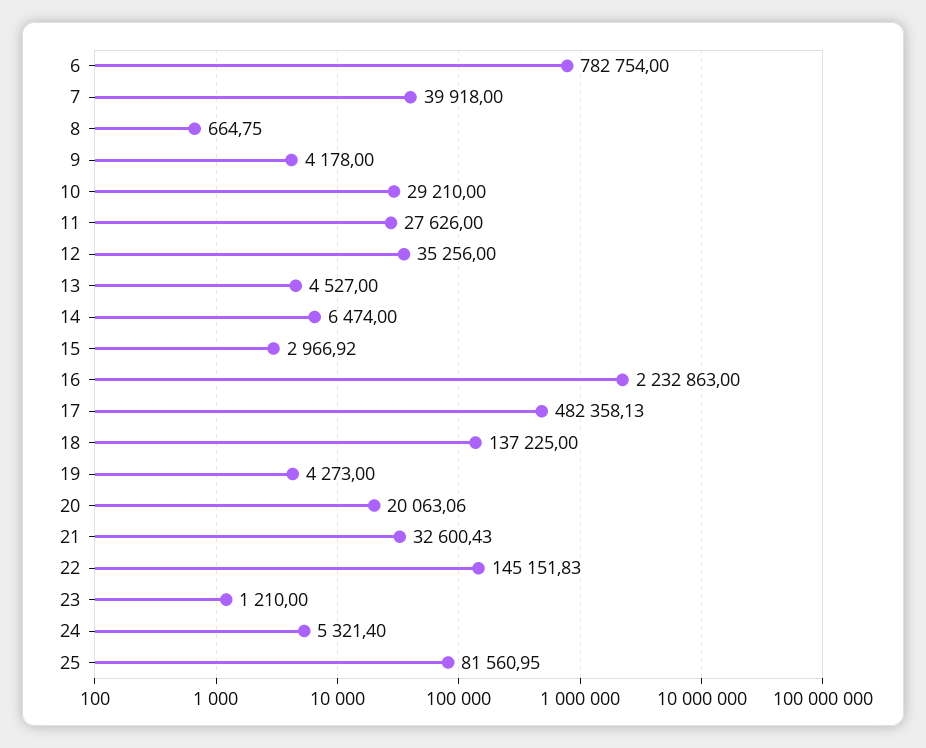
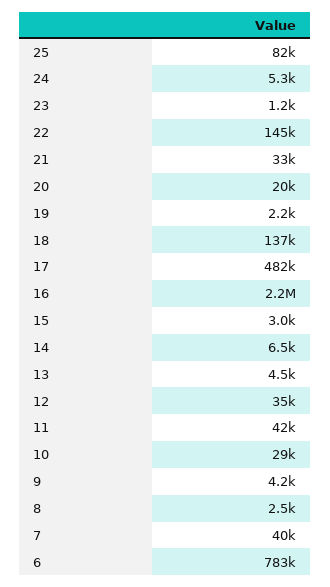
8: 664.75 -> 2500
11: 27626 -> 42000
19: 4273 -> 2200

